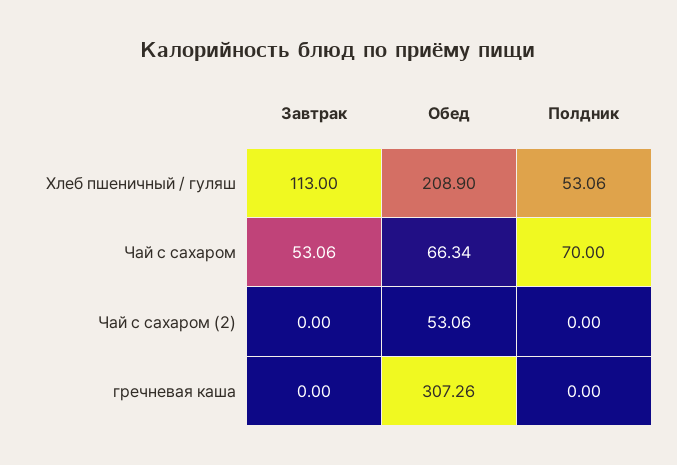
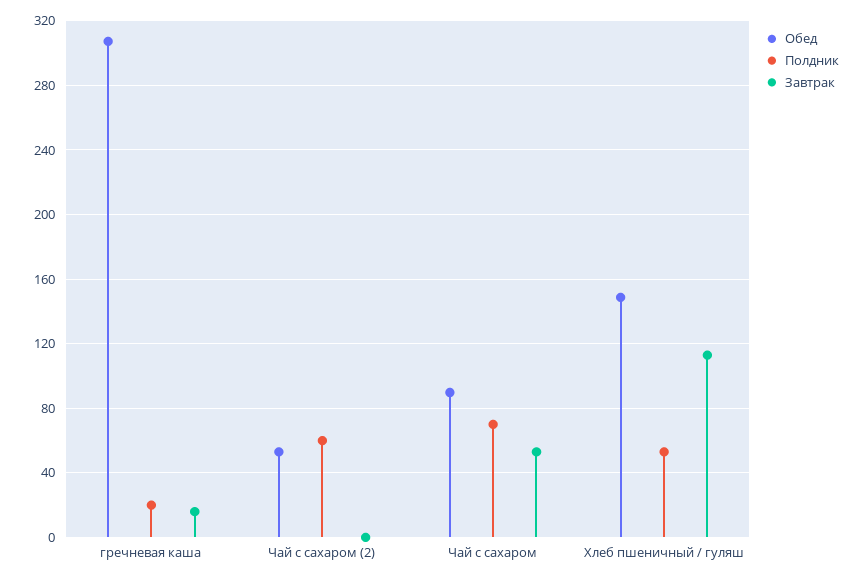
Обед, Хлеб пшеничный / гуляш: 208.9 -> 150
Обед, Чай с сахаром: 66.34 -> 90
Полдник, Чай с сахаром (2): 0 -> 60
Завтрак, гречневая каша: 0 -> 15
Полдник, гречневая каша: 0 -> 20

